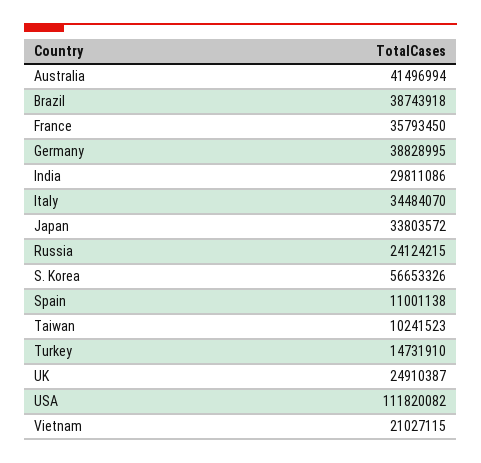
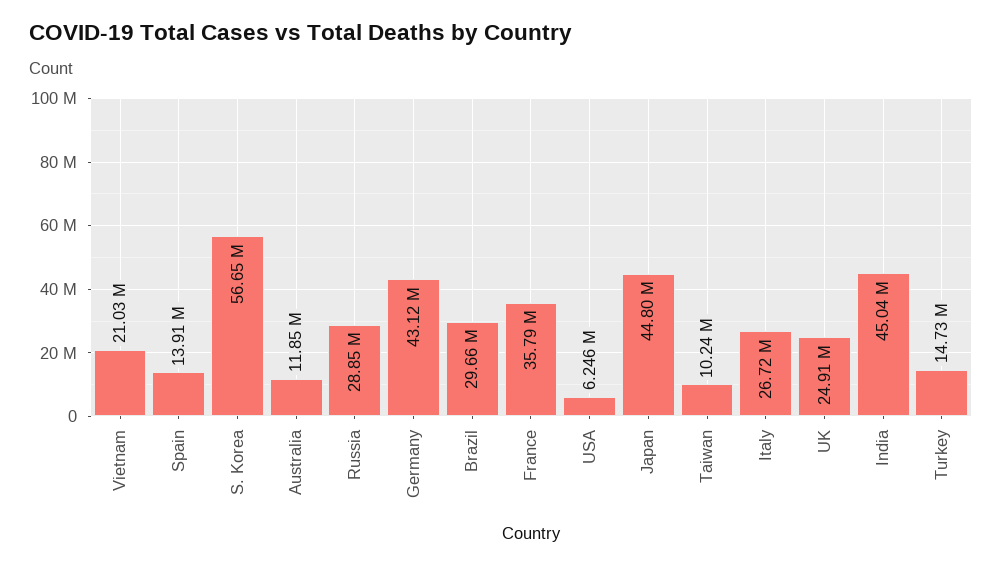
Australia: 41496994 -> 11850000
Brazil: 38743918 -> 29660000
Germany: 38828995 -> 43120000
India: 29811086 -> 45040000
Italy: 34484070 -> 26720000
Japan: 33803572 -> 44800000
Russia: 24124215 -> 28850000
Spain: 11001138 -> 13910000
USA: 111820082 -> 6246000

